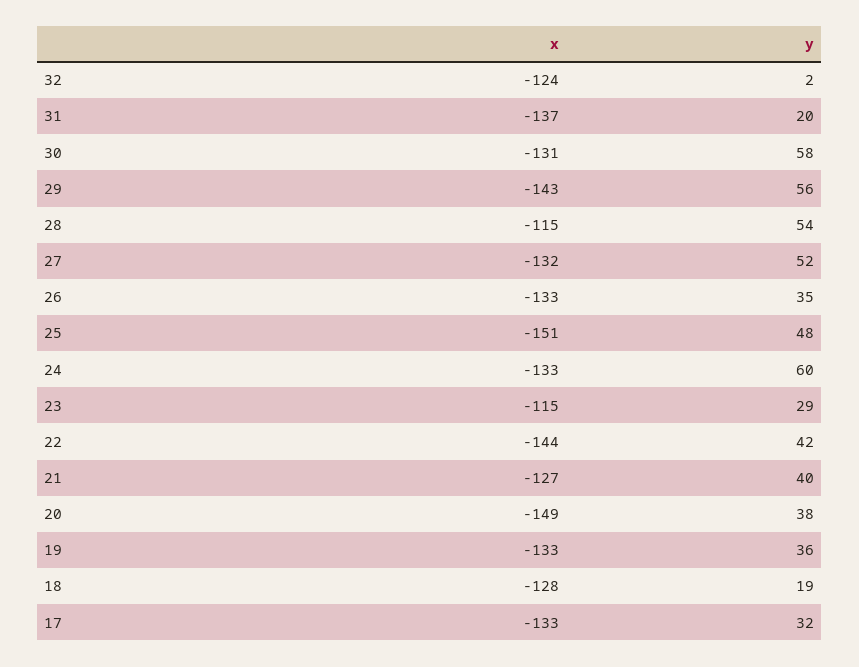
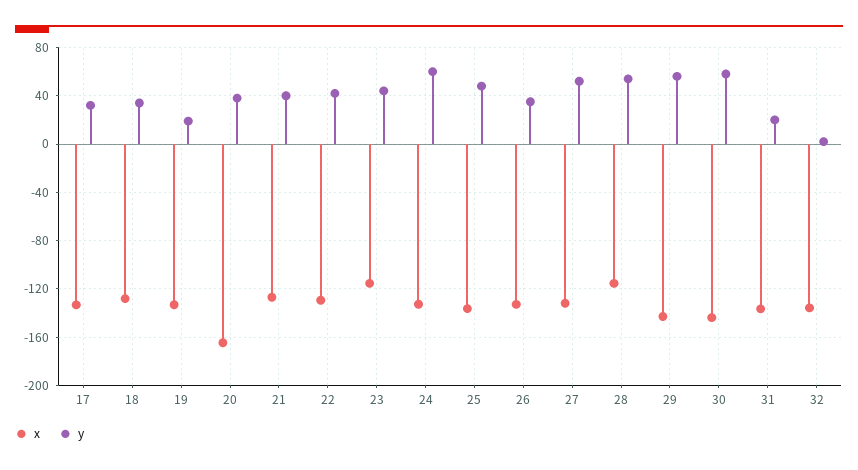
x, 32: -124 -> -135
x, 30: -131 -> -145
x, 25: -151 -> -135
y, 23: 29 -> 45
x, 22: -144 -> -130
x, 20: -149 -> -165
y, 19: 36 -> 20
y, 18: 19 -> 35

